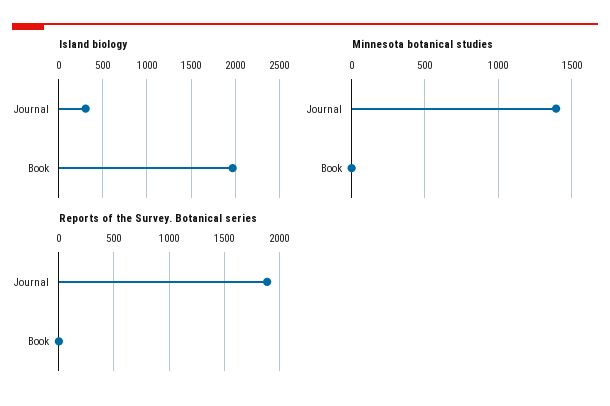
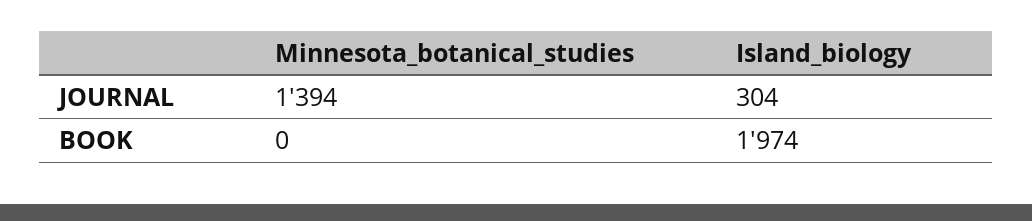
Reports of the Survey. Botanical series, Journal: 1900 -> none
Reports of the Survey. Botanical series, Book: 0 -> none

